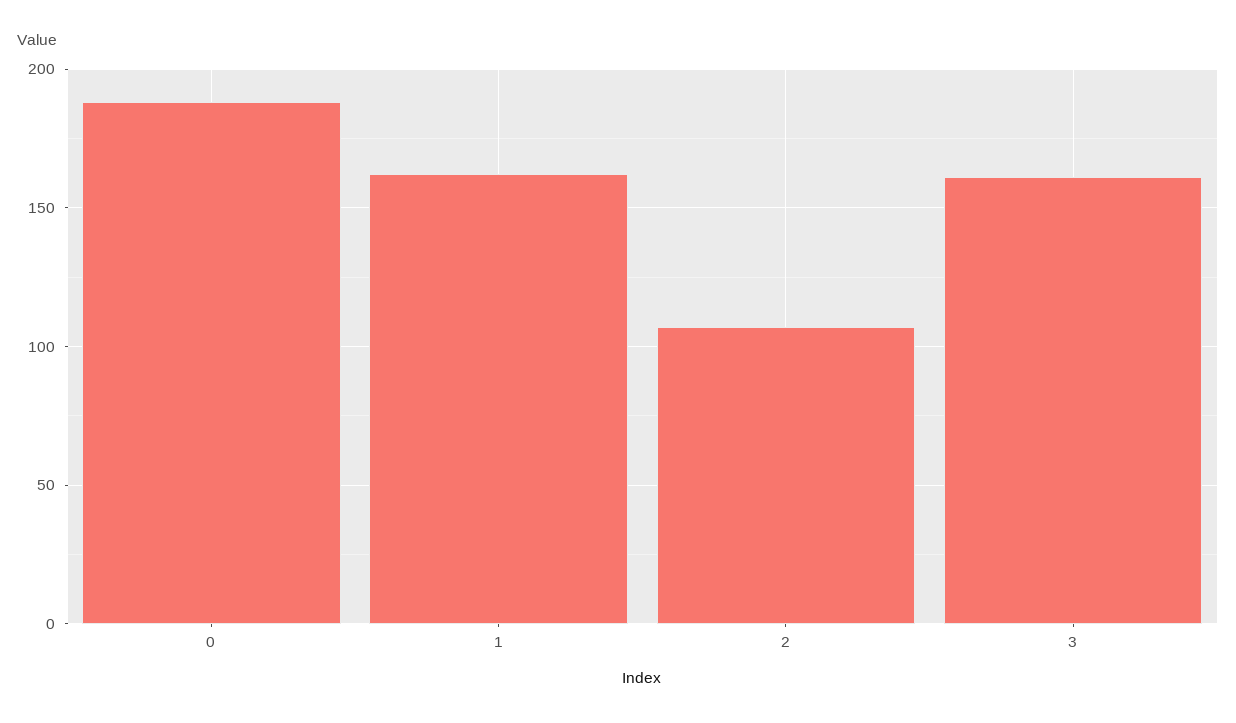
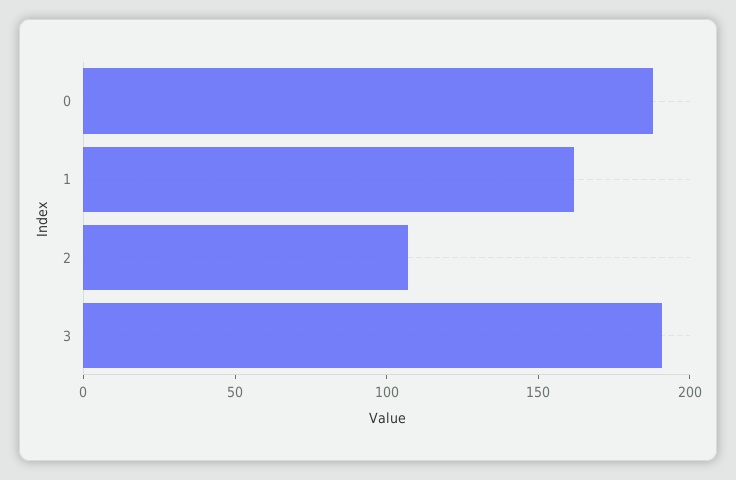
3: 160 -> 190

